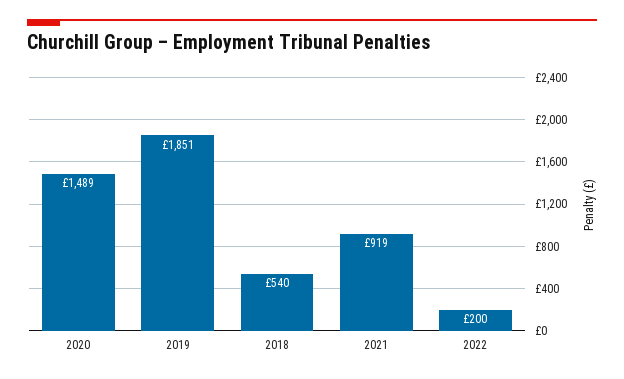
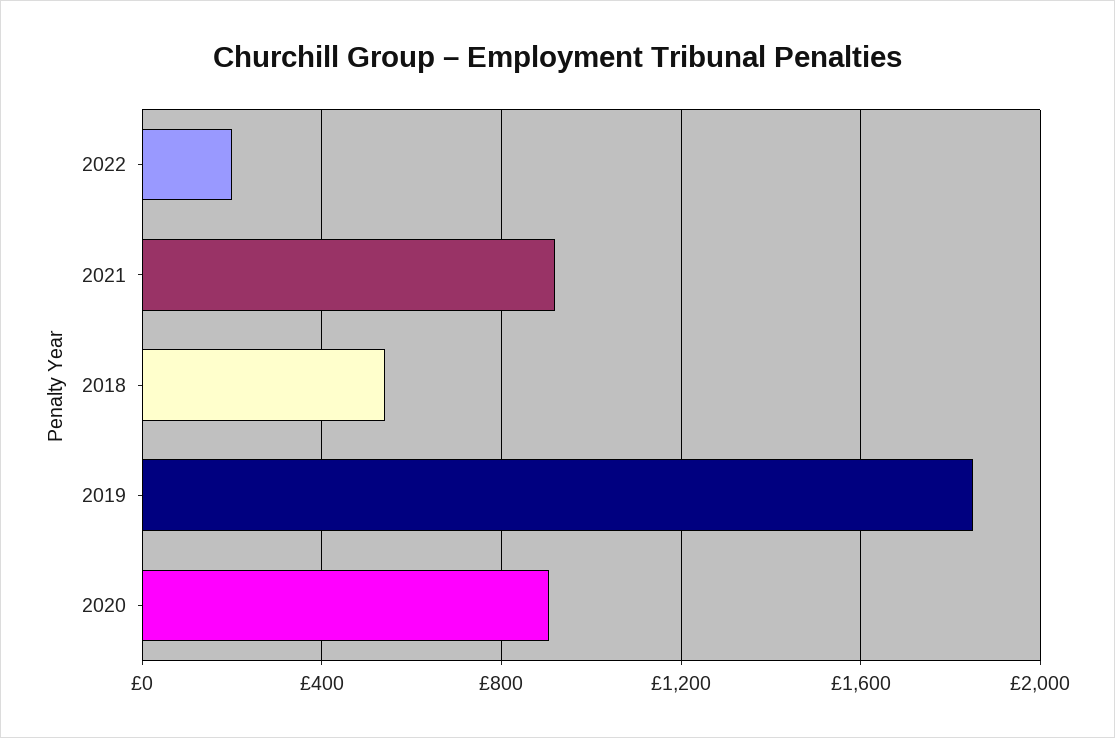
2020: 1489 -> 900

